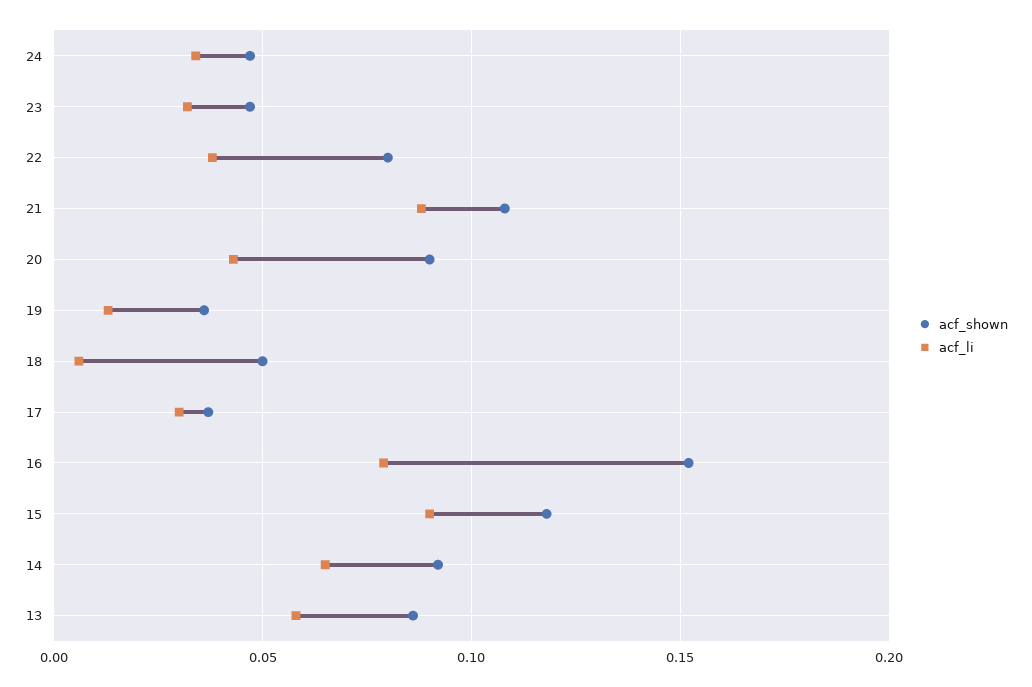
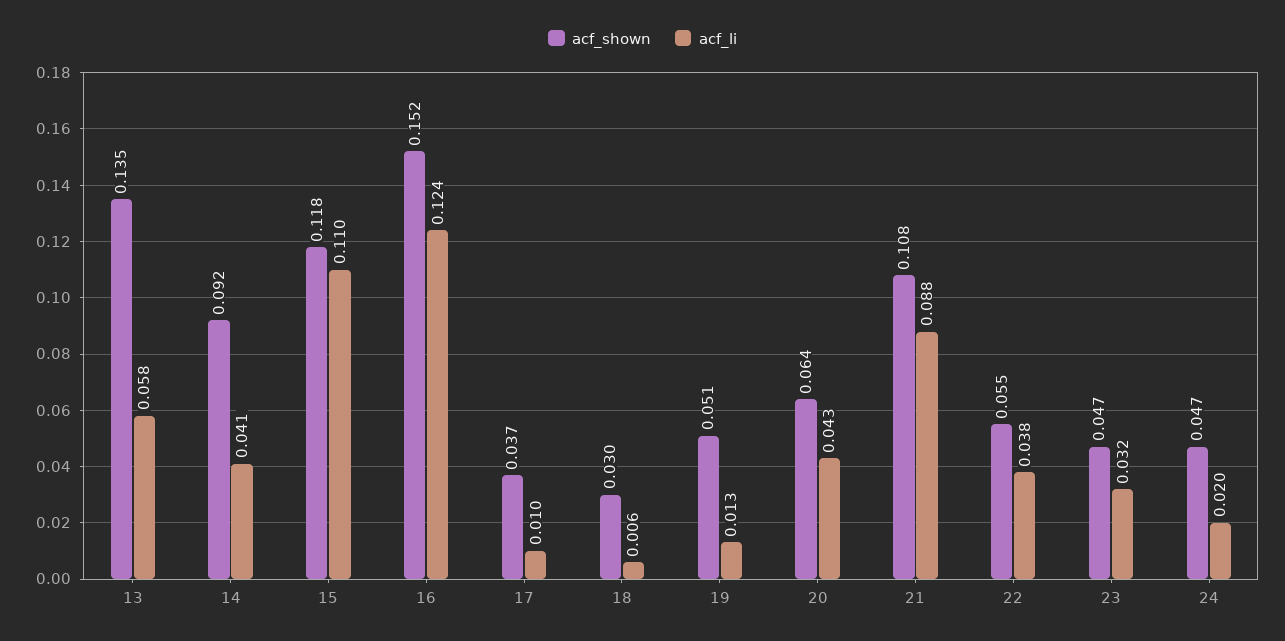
acf_li, 24: 0.035 -> 0.02
acf_shown, 22: 0.08 -> 0.055
acf_shown, 20: 0.09 -> 0.064
acf_shown, 19: 0.035 -> 0.051
acf_shown, 18: 0.05 -> 0.03
acf_li, 17: 0.03 -> 0.01
acf_li, 16: 0.08 -> 0.124
acf_li, 15: 0.09 -> 0.11
acf_li, 14: 0.065 -> 0.041
acf_shown, 13: 0.085 -> 0.135

